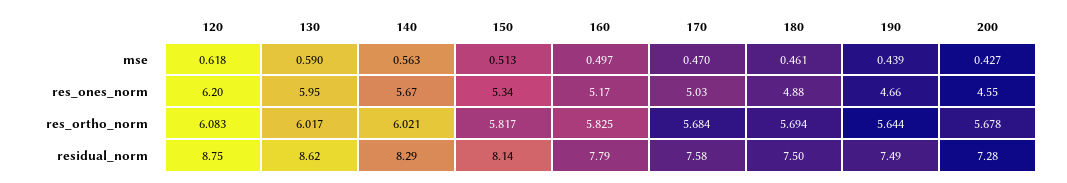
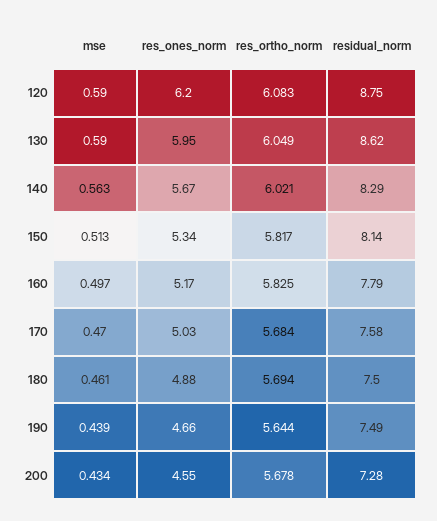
120, mse: 0.618 -> 0.59
200, mse: 0.427 -> 0.434
130, res_ortho_norm: 6.017 -> 6.049

